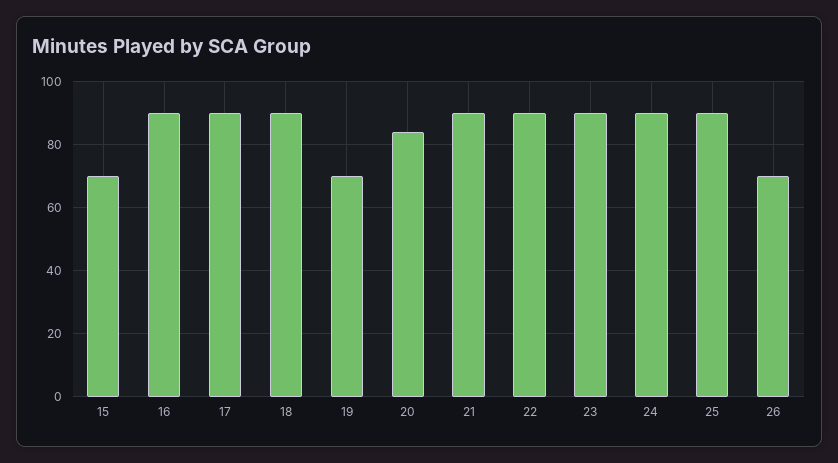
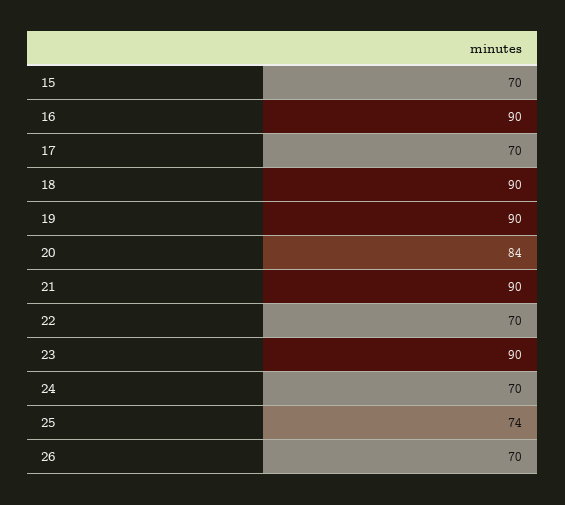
17: 90 -> 70
19: 70 -> 90
22: 90 -> 70
24: 90 -> 70
25: 90 -> 74

